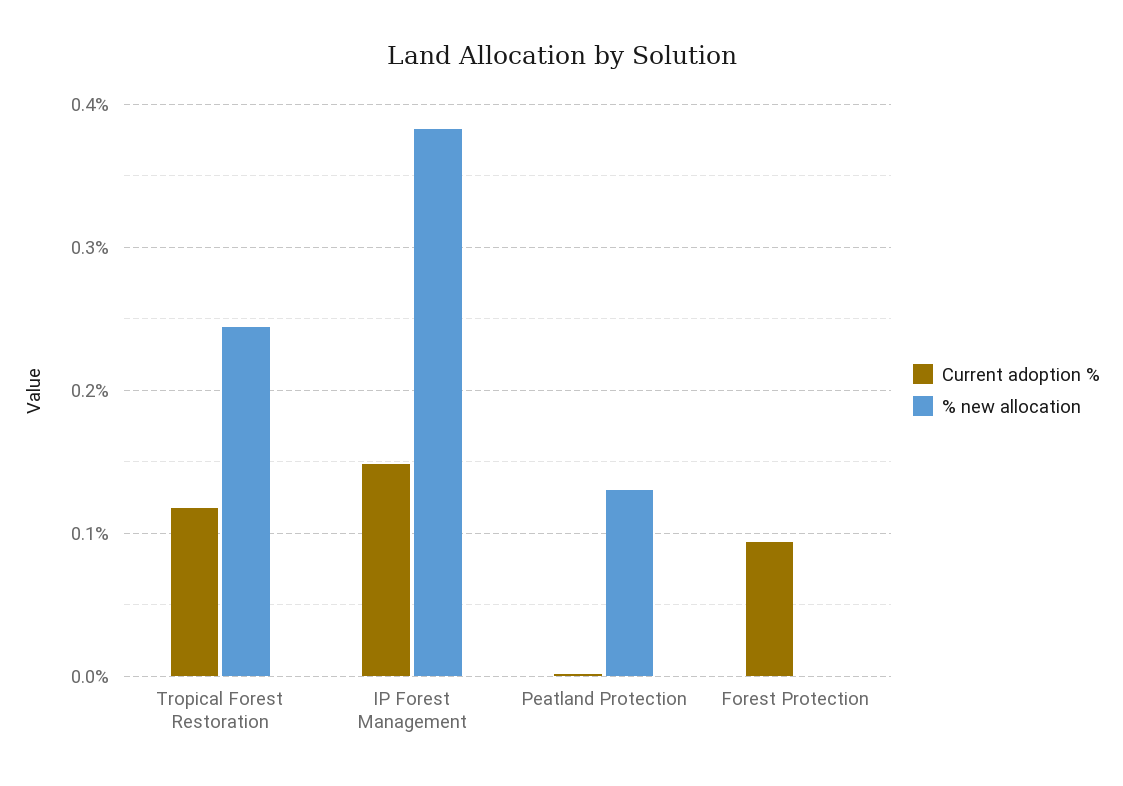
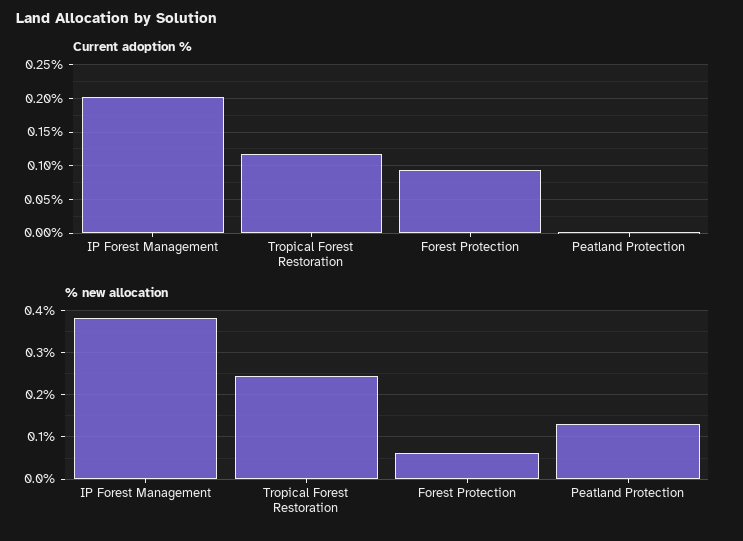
Current adoption %, IP Forest Management: 0.15 -> 0.2
% new allocation, Forest Protection: 0 -> 0.06

